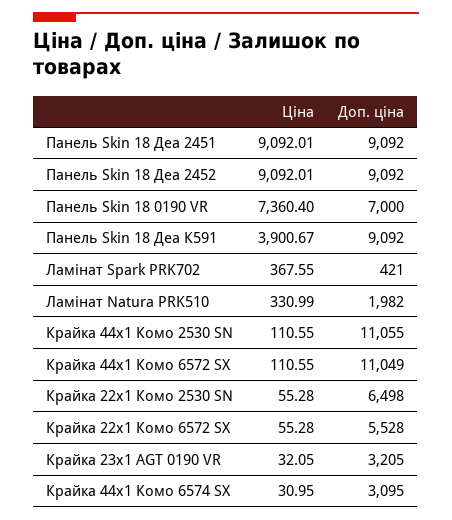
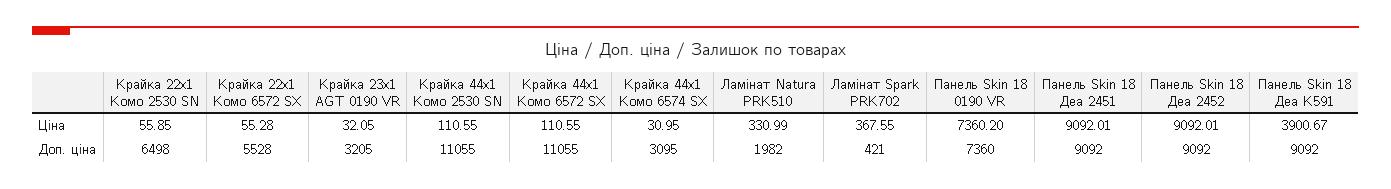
Ціна, Панель Skin 18 0190 VR: 7360.4 -> 7360.2
Доп. ціна, Панель Skin 18 0190 VR: 7000 -> 7360
Доп. ціна, Крайка 44x1 Комо 6572 SX: 11049 -> 11055
Ціна, Крайка 22x1 Комо 2530 SN: 55.28 -> 55.85

